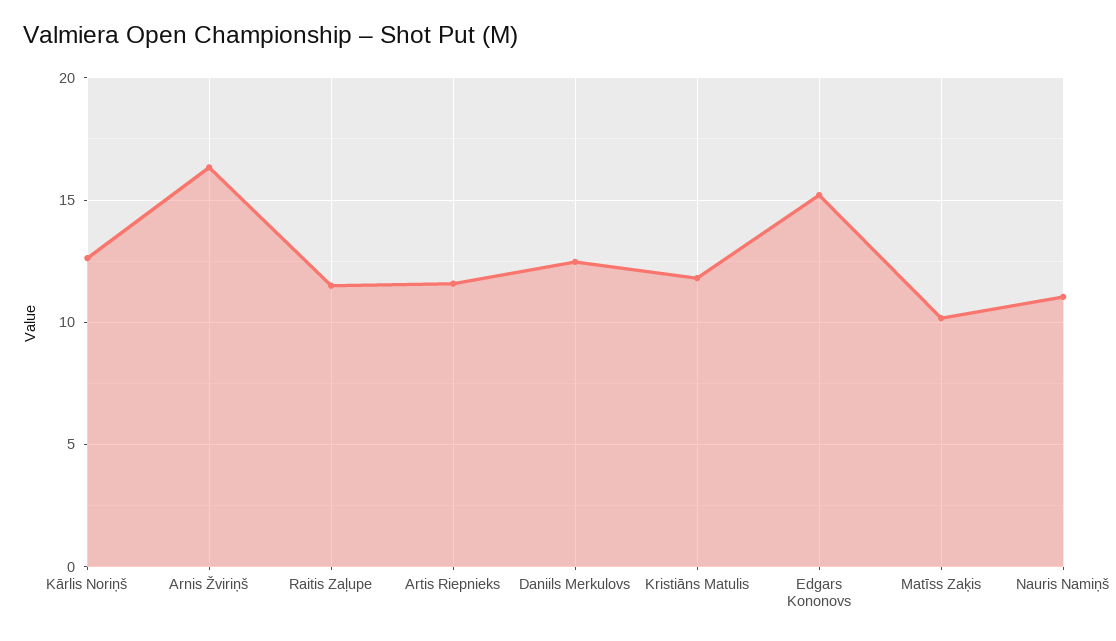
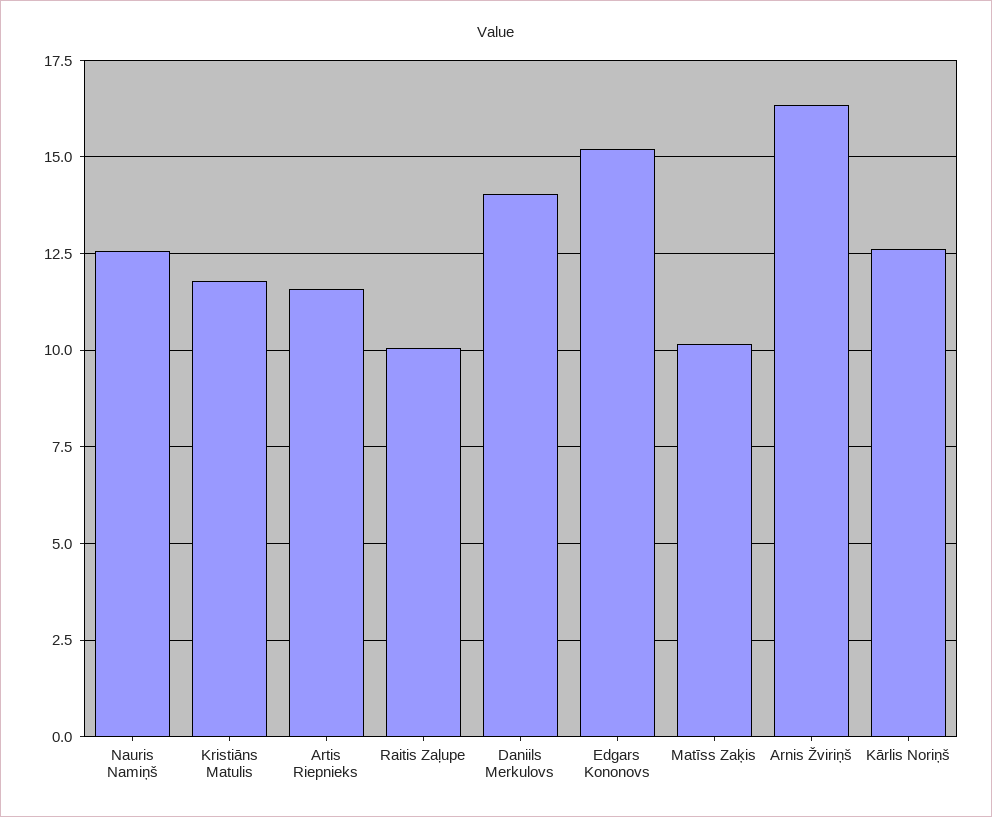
Raitis Zaļupe: 11.5 -> 10
Daniils Merkulovs: 12.5 -> 14
Nauris Namiņš: 11 -> 12.5

